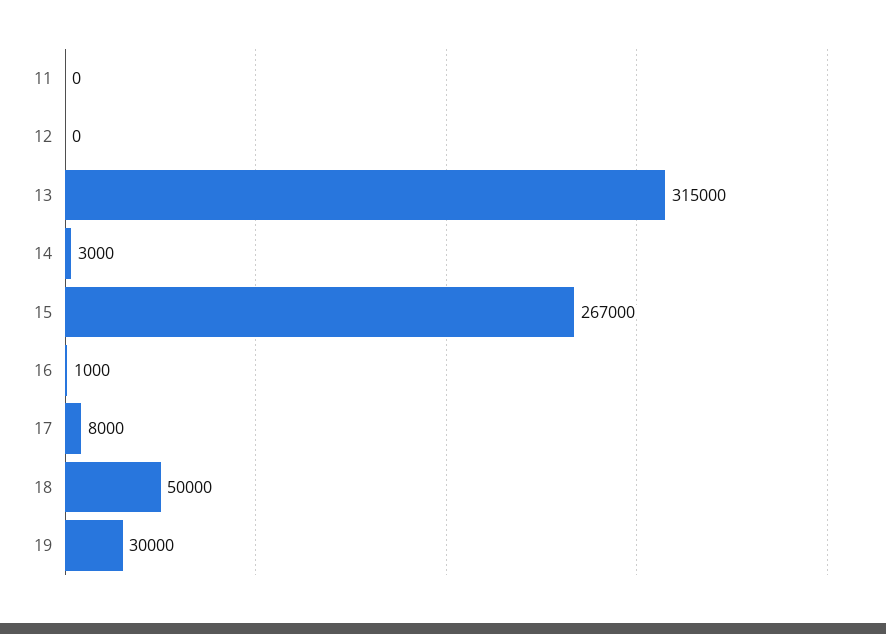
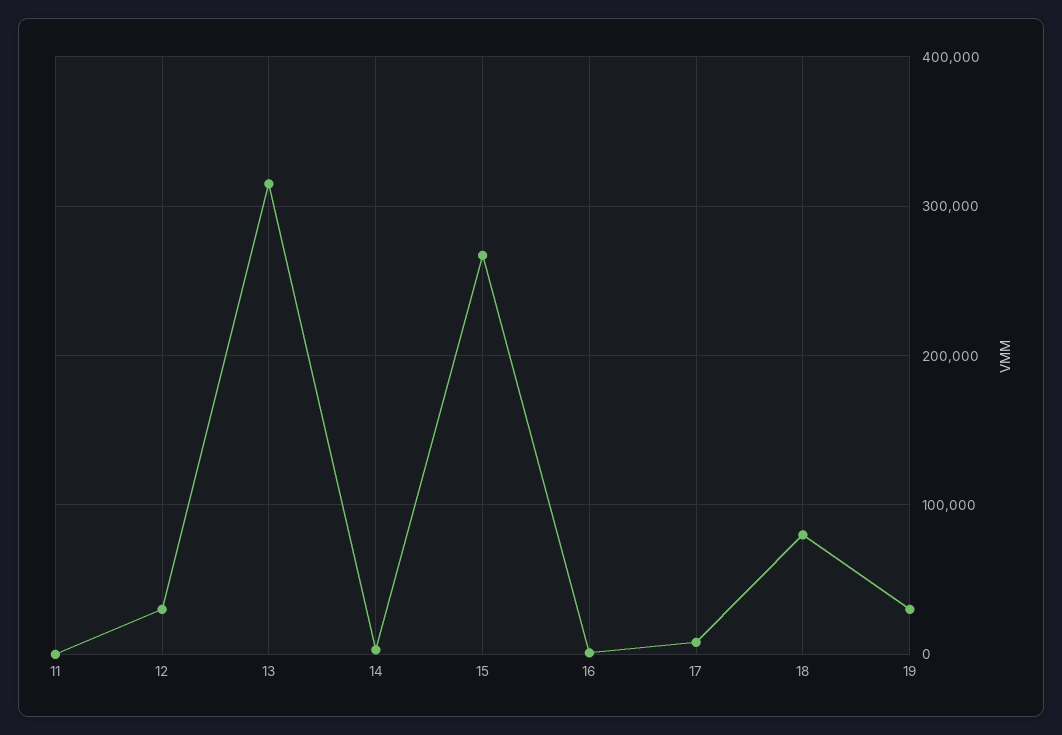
12: 0 -> 30000
18: 50000 -> 80000

